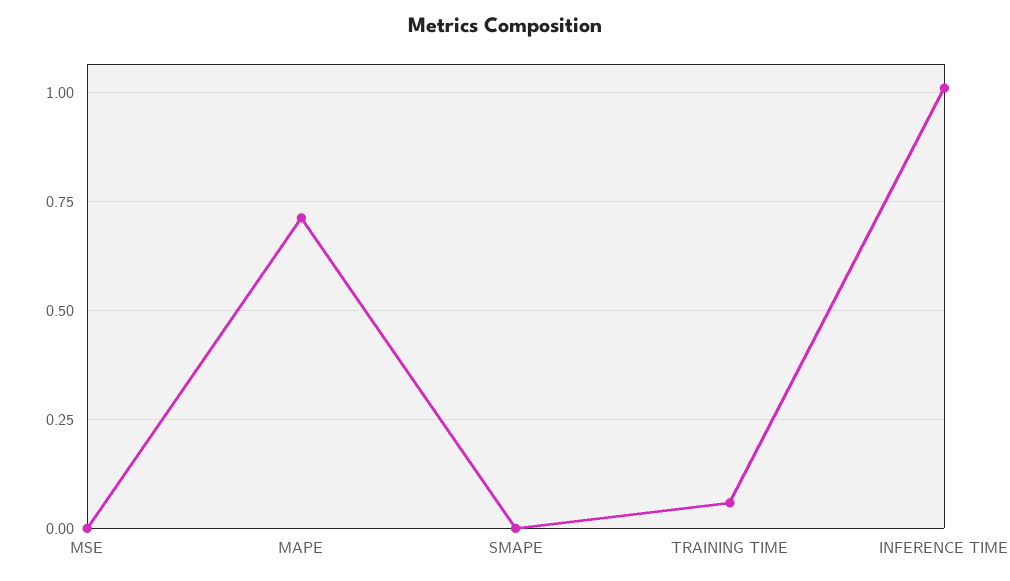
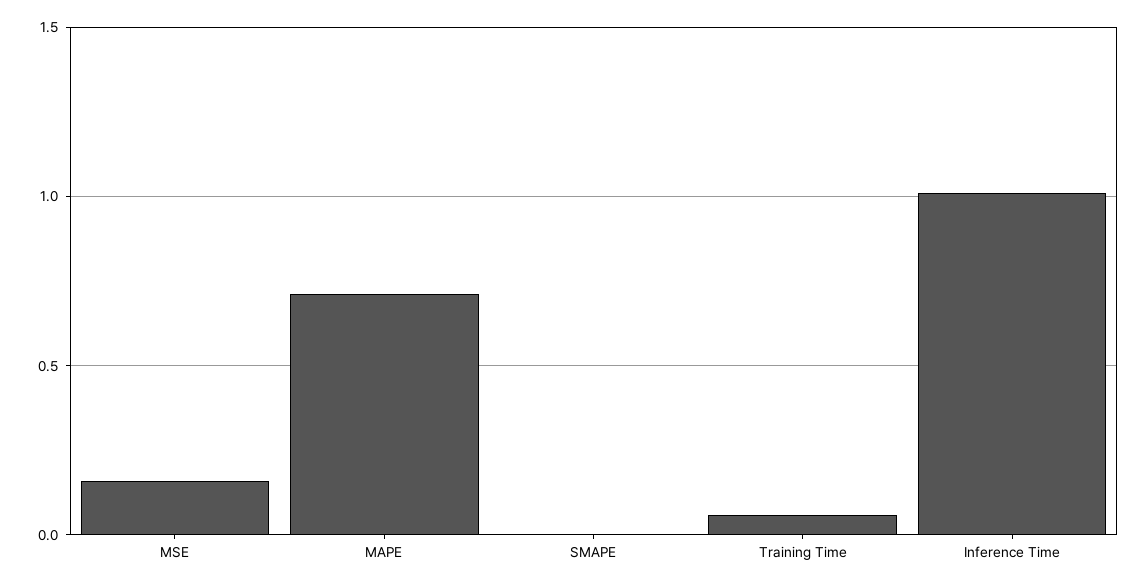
MSE: 0 -> 0.15

